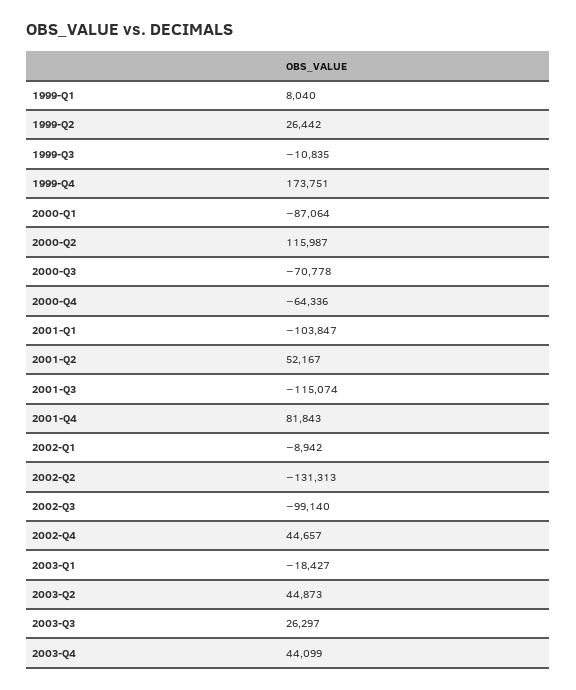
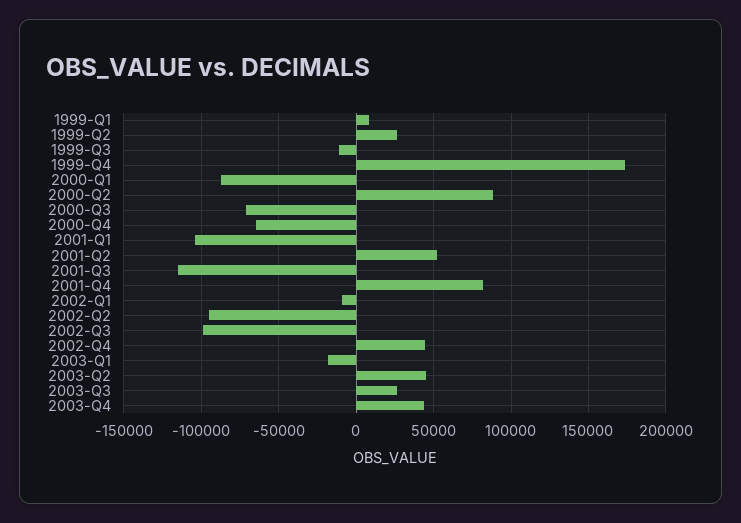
2000-Q2: 115987 -> 90000
2002-Q2: -131313 -> -95000

